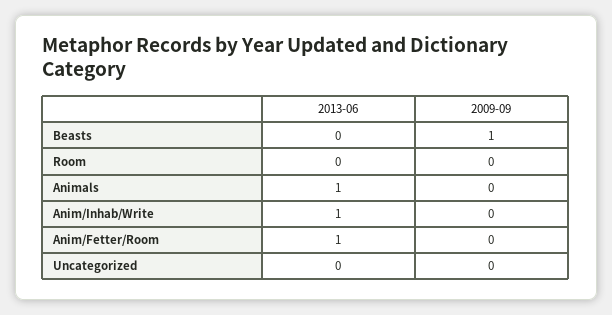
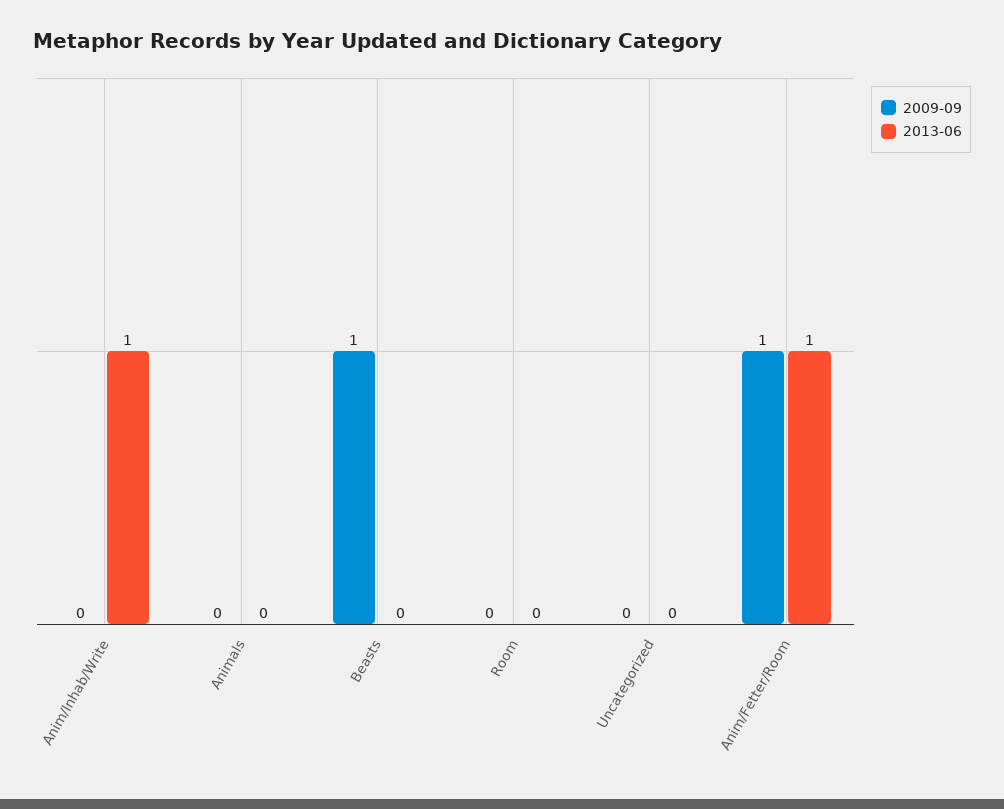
2013-06, Animals: 1 -> 0
2009-09, Anim/Fetter/Room: 0 -> 1

